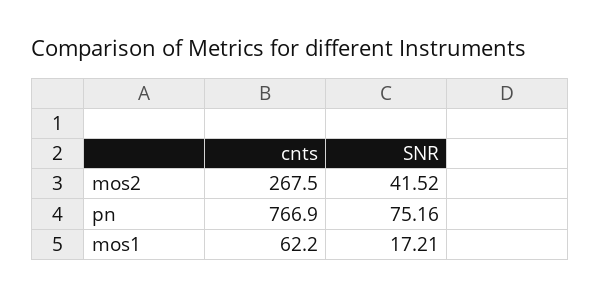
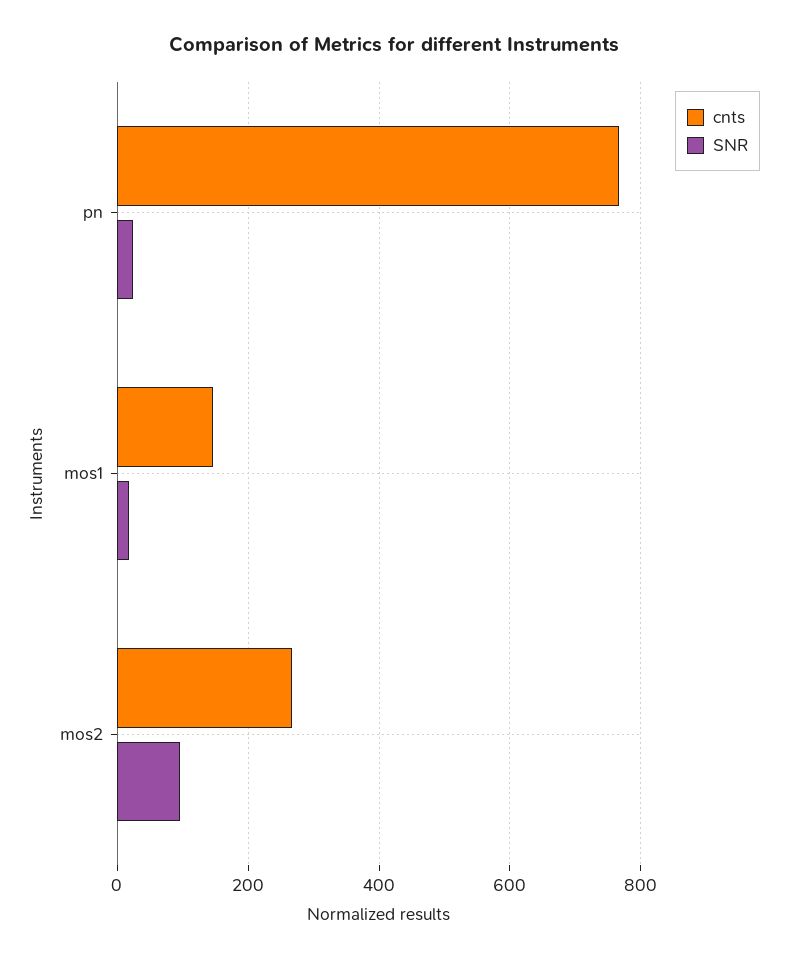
SNR, mos2: 41.52 -> 100
SNR, pn: 75.16 -> 20
cnts, mos1: 62.2 -> 140

